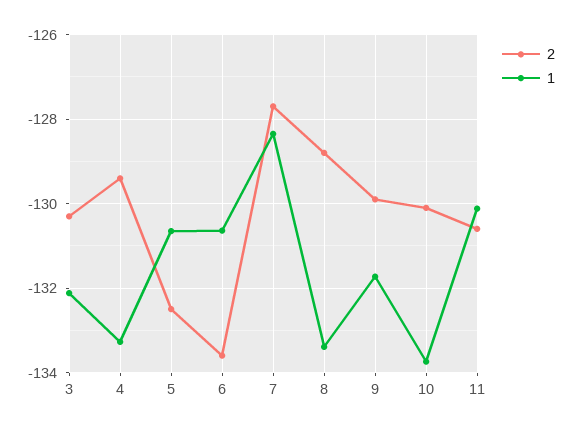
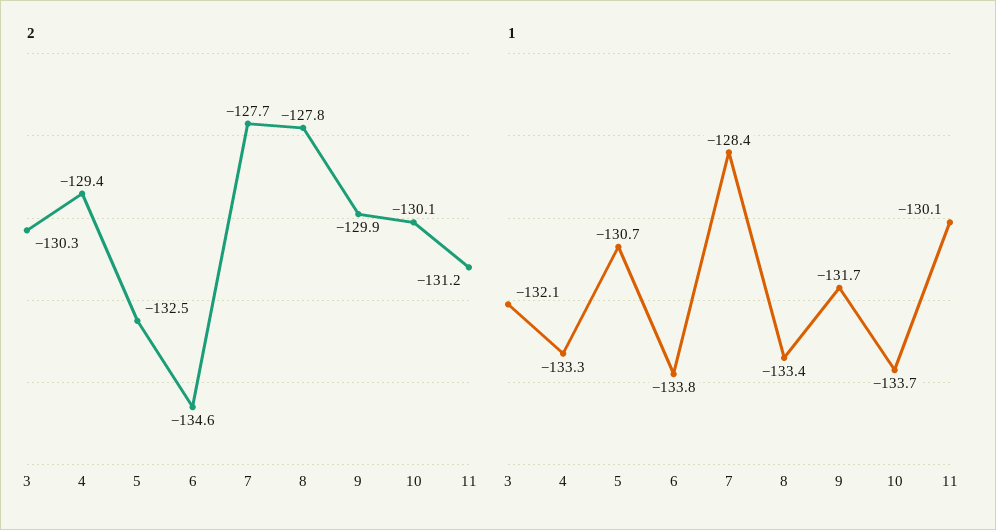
2, 6: -133.6 -> -134.6
1, 6: -130.6 -> -133.8
2, 8: -128.8 -> -127.8
2, 11: -130.6 -> -131.2

